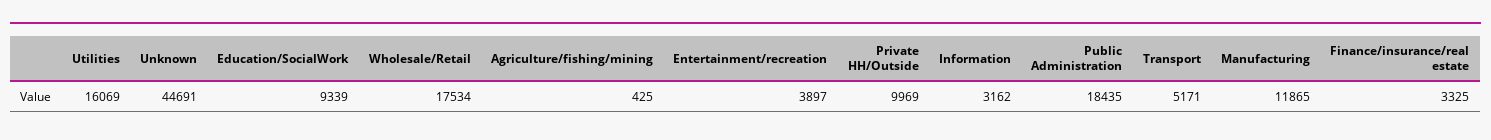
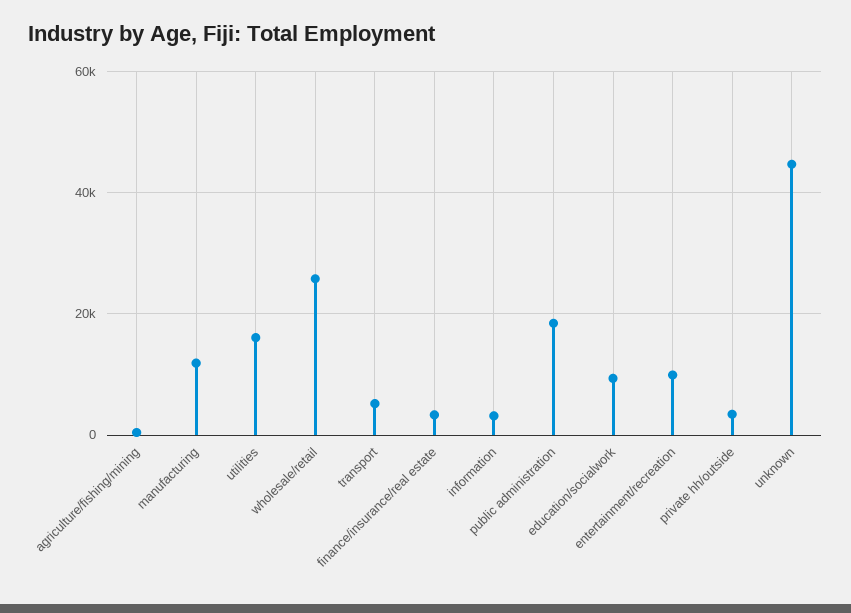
Wholesale/Retail: 17534 -> 26000
Entertainment/recreation: 3897 -> 10000
Private HH/Outside: 9969 -> 4000

